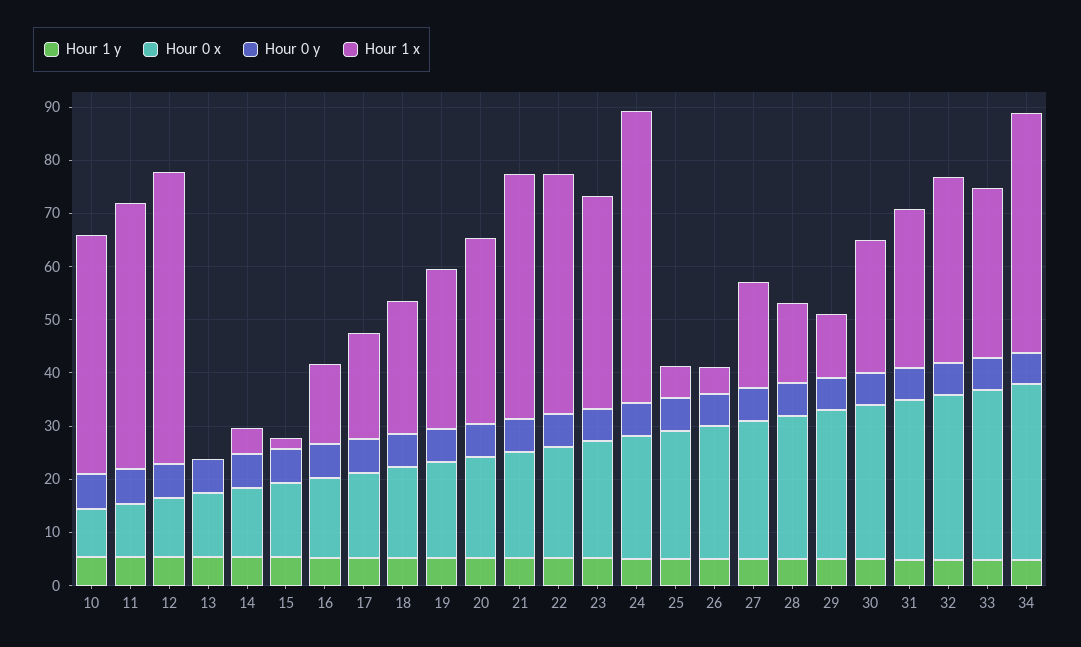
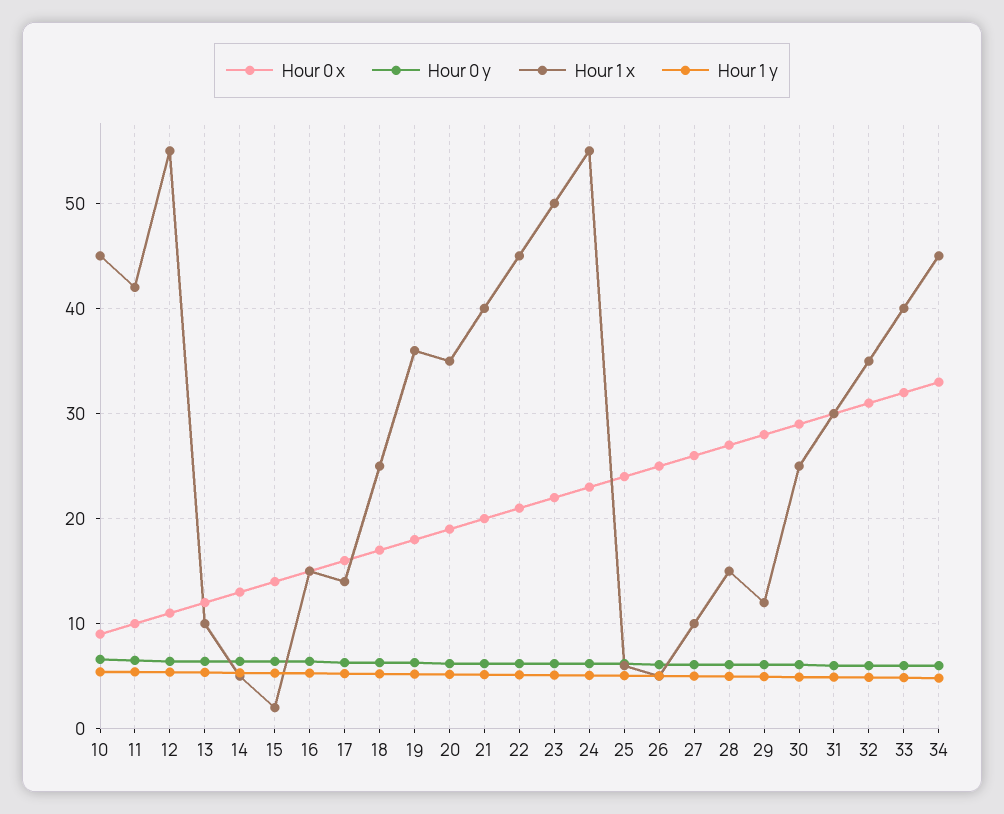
Hour 1 x, 11: 50 -> 42
Hour 1 x, 13: 0 -> 10
Hour 1 x, 17: 20 -> 14
Hour 1 x, 19: 30 -> 36
Hour 1 x, 21: 46 -> 40
Hour 1 x, 23: 40 -> 50
Hour 1 x, 27: 20 -> 10
Hour 1 x, 33: 32 -> 40

